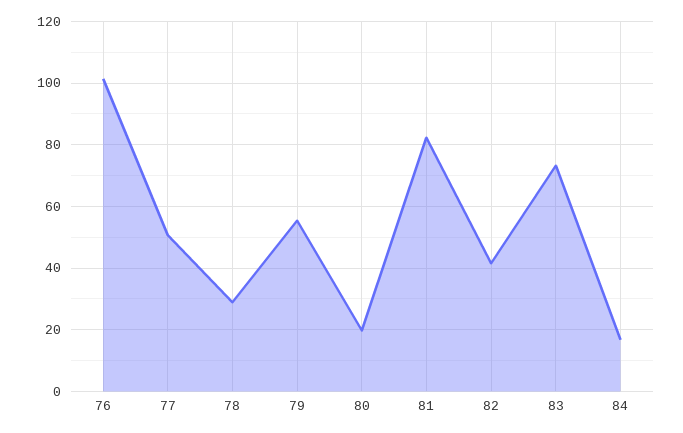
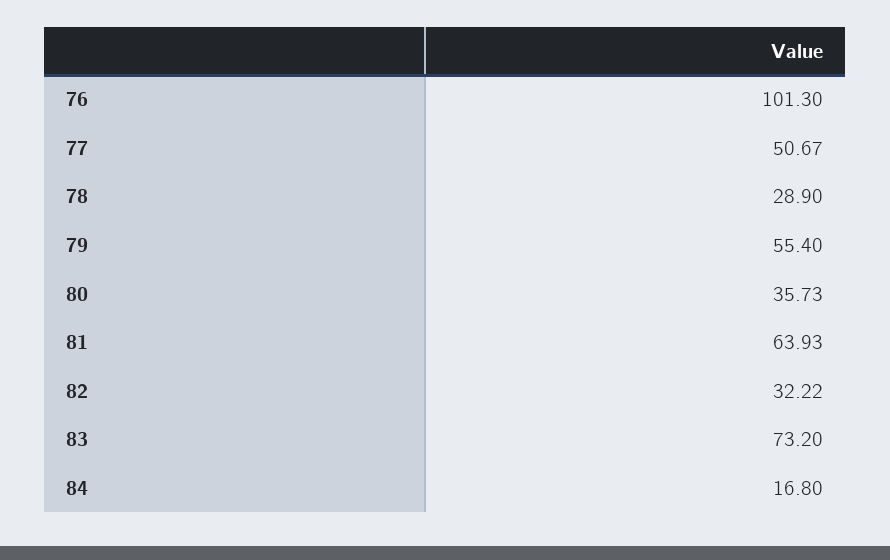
80: 20 -> 35.73
81: 82 -> 63.93
82: 42 -> 32.22

